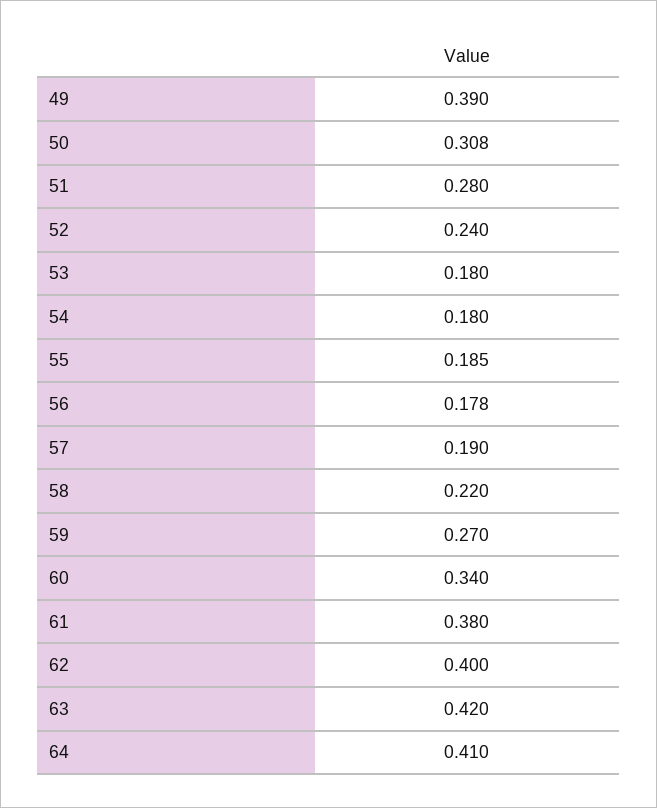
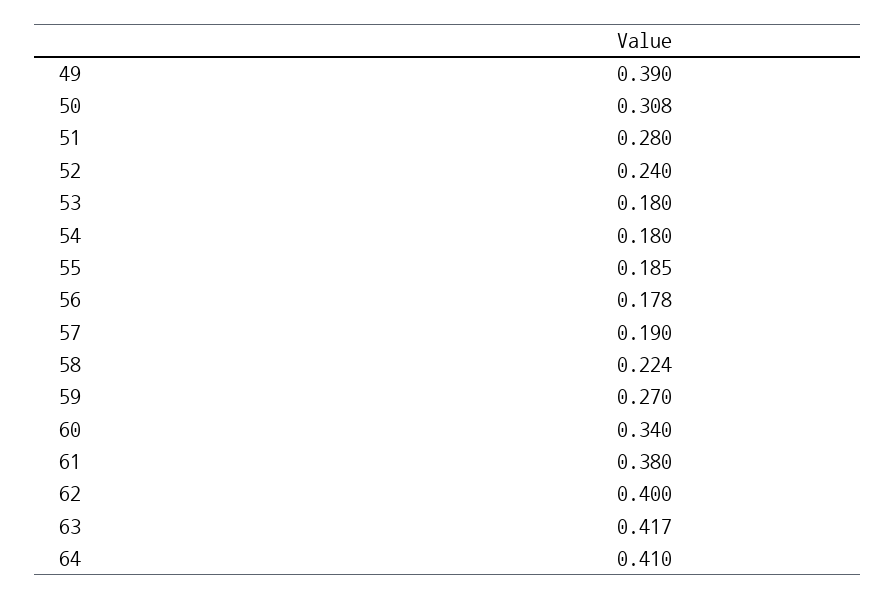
58: 0.22 -> 0.224
63: 0.42 -> 0.417

